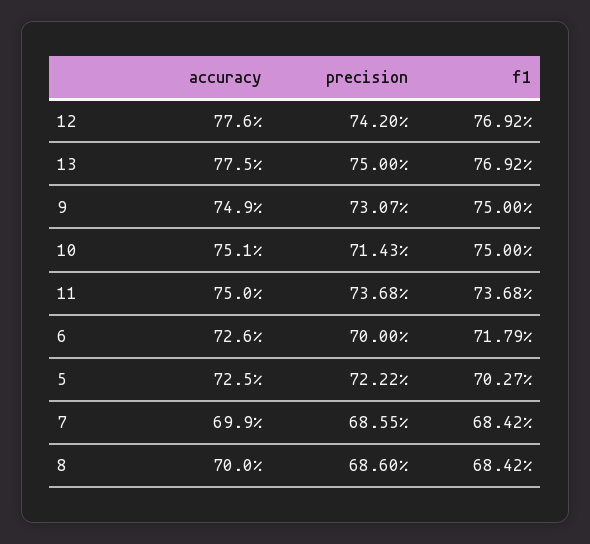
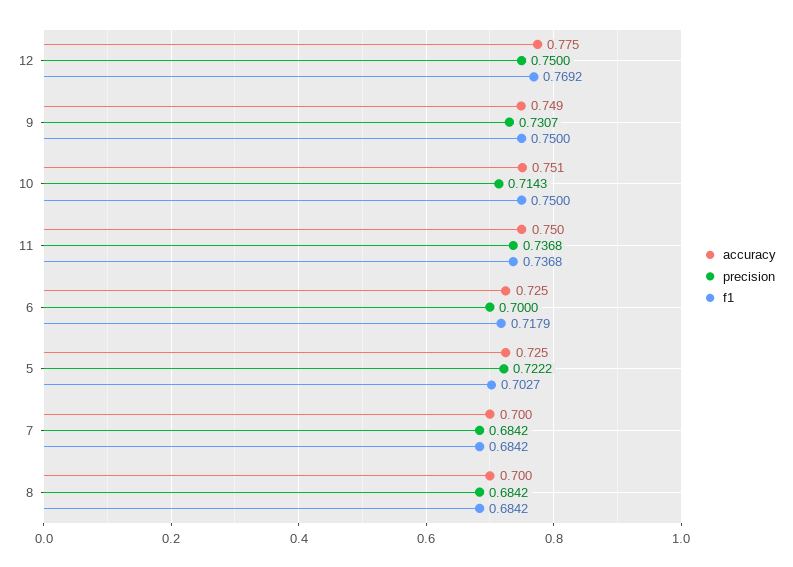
accuracy, 12: 0.776 -> 0.775
precision, 12: 0.742 -> 0.75
accuracy, 13: 0.775 -> none
precision, 13: 0.75 -> none
f1, 13: 0.7692 -> none
accuracy, 6: 0.726 -> 0.725
accuracy, 7: 0.699 -> 0.7
precision, 7: 0.6855 -> 0.6842
precision, 8: 0.686 -> 0.6842

